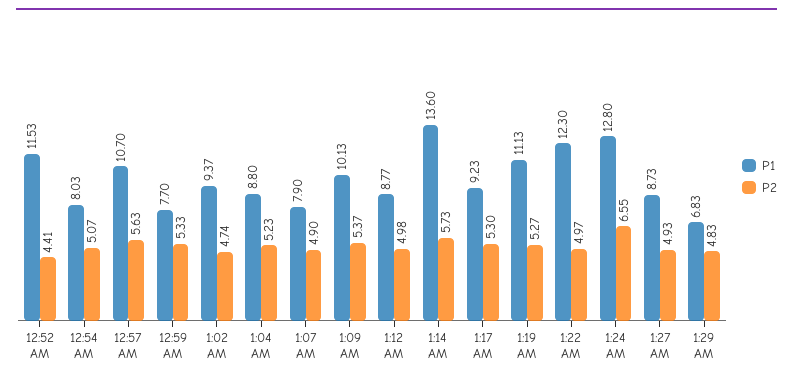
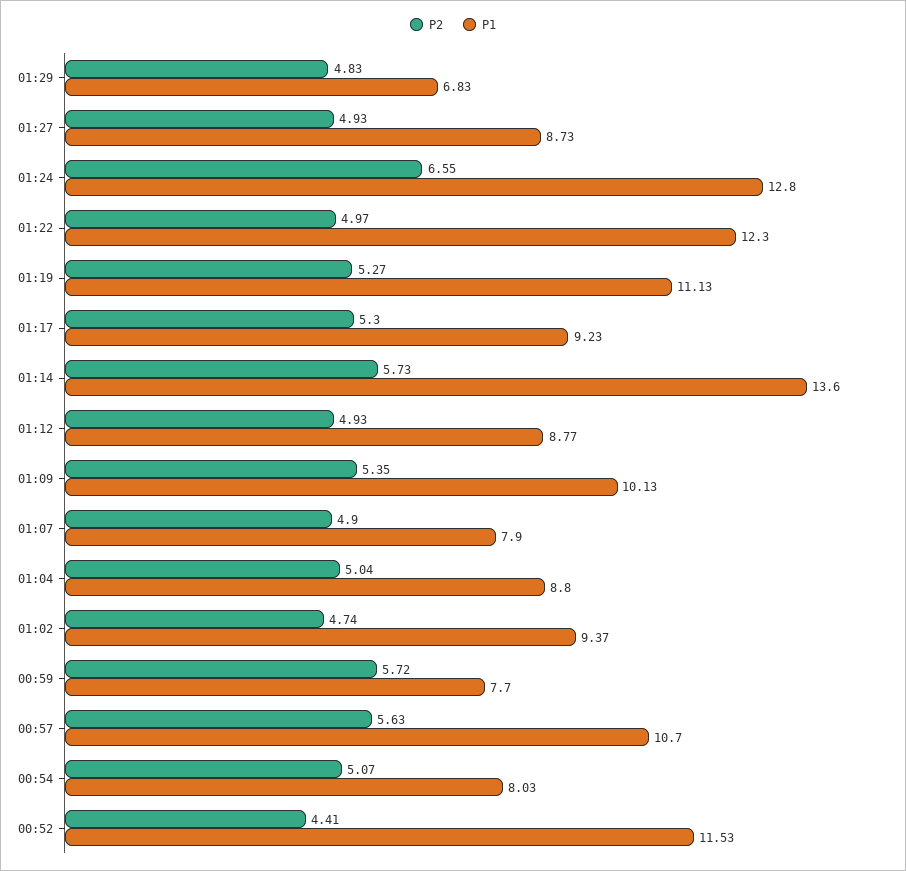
P2, 12:59 AM: 5.33 -> 5.72
P2, 1:04 AM: 5.23 -> 5.04
P2, 1:09 AM: 5.37 -> 5.35
P2, 1:12 AM: 4.98 -> 4.93

